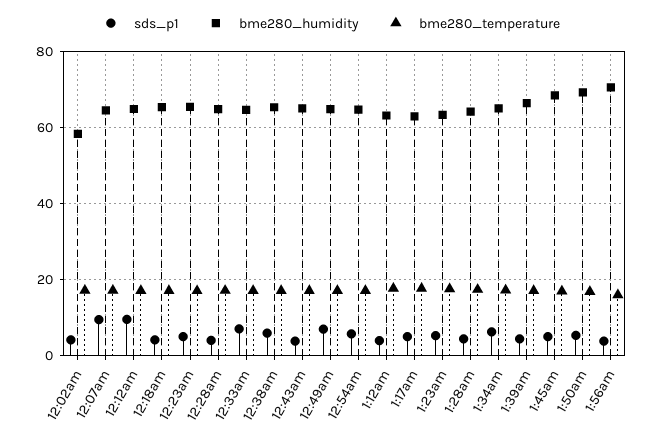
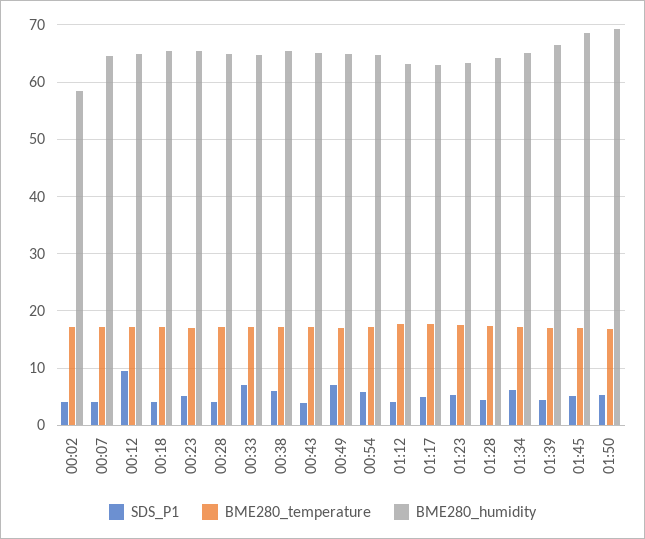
sds_p1, 12:07am: 10 -> 4
sds_p1, 1:56am: 4 -> none
bme280_humidity, 1:56am: 70 -> none
bme280_temperature, 1:56am: 16 -> none

